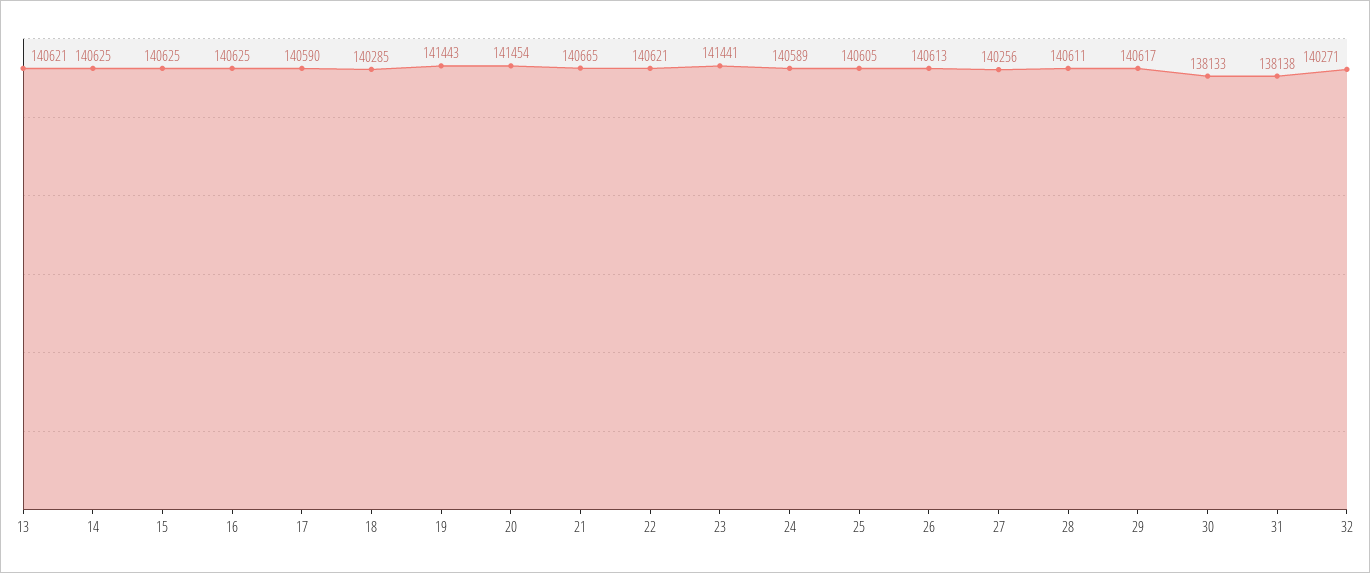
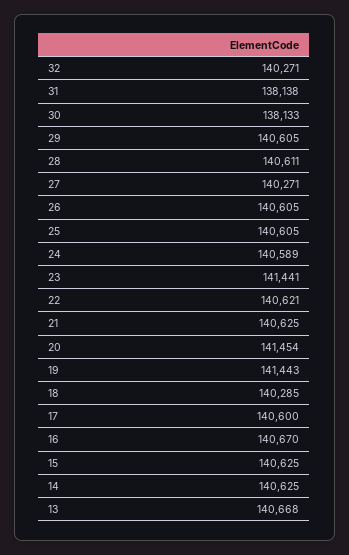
13: 140621 -> 140668
16: 140625 -> 140670
17: 140590 -> 140600
21: 140665 -> 140625
26: 140613 -> 140605
27: 140256 -> 140271
29: 140617 -> 140605

